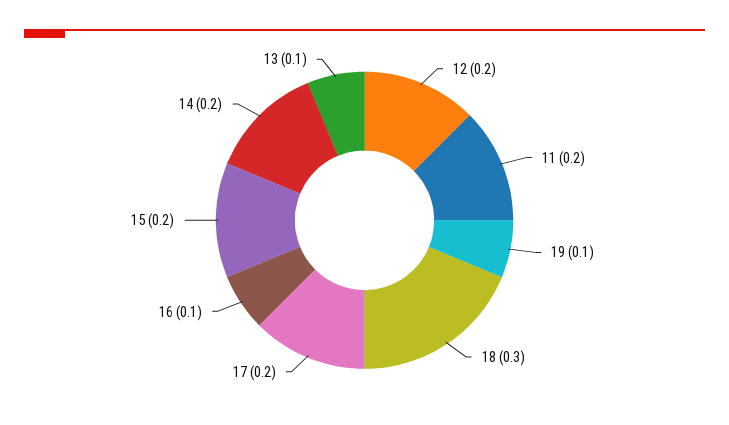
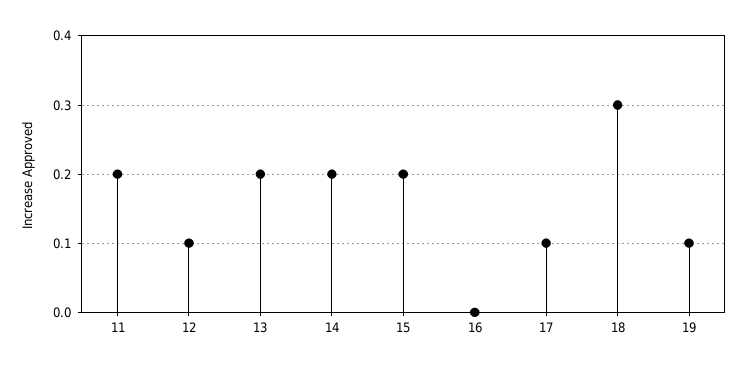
12: 0.2 -> 0.1
17: 0.2 -> 0.1
16: 0.1 -> 0
13: 0.1 -> 0.2

